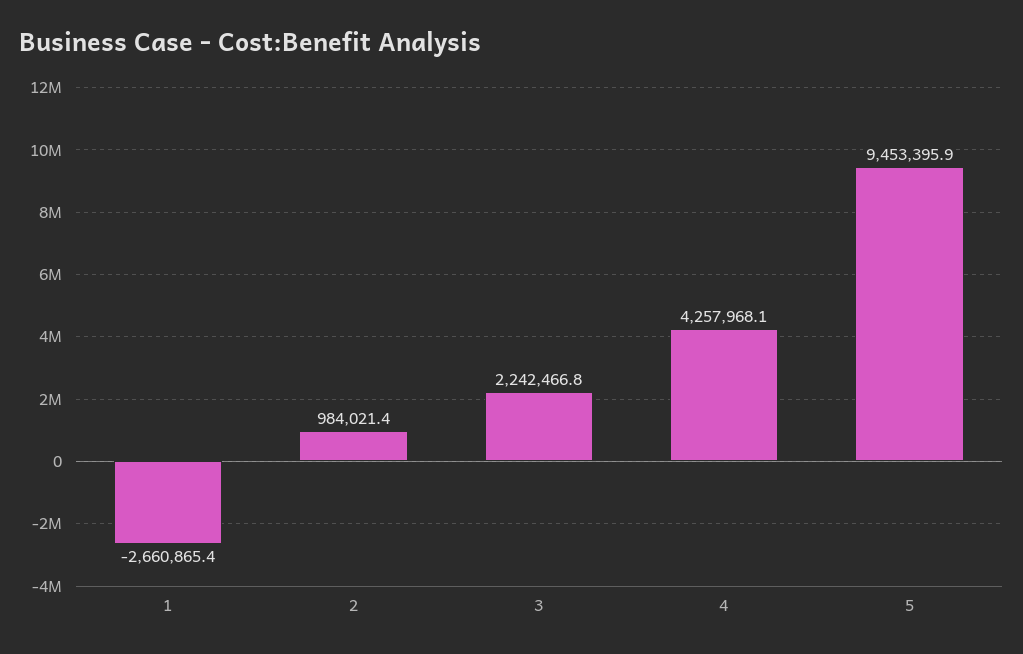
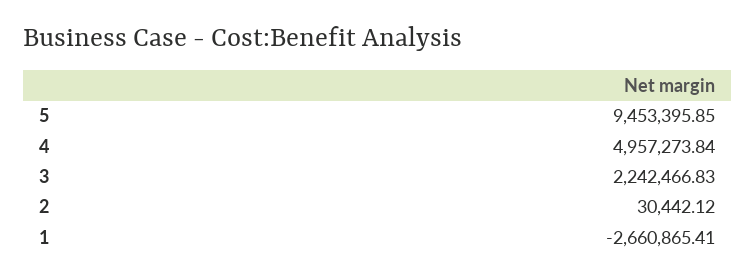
2: 984021.4 -> 30442.12
4: 4257968.1 -> 4957273.84

